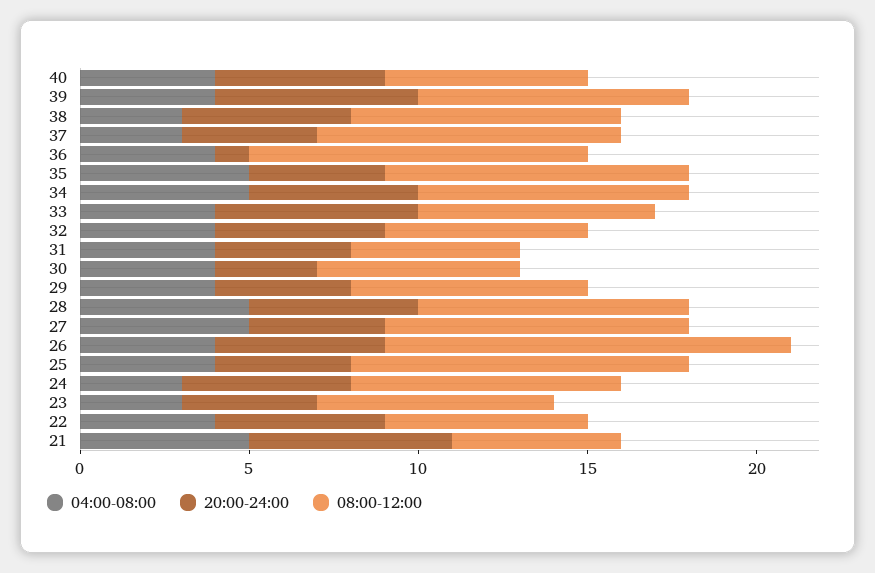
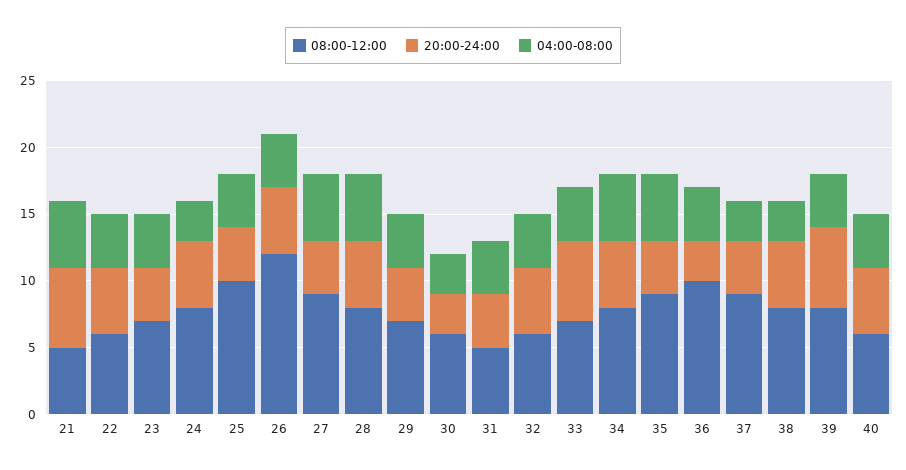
20:00-24:00, 36: 1 -> 3
04:00-08:00, 30: 4 -> 3
04:00-08:00, 23: 3 -> 4

